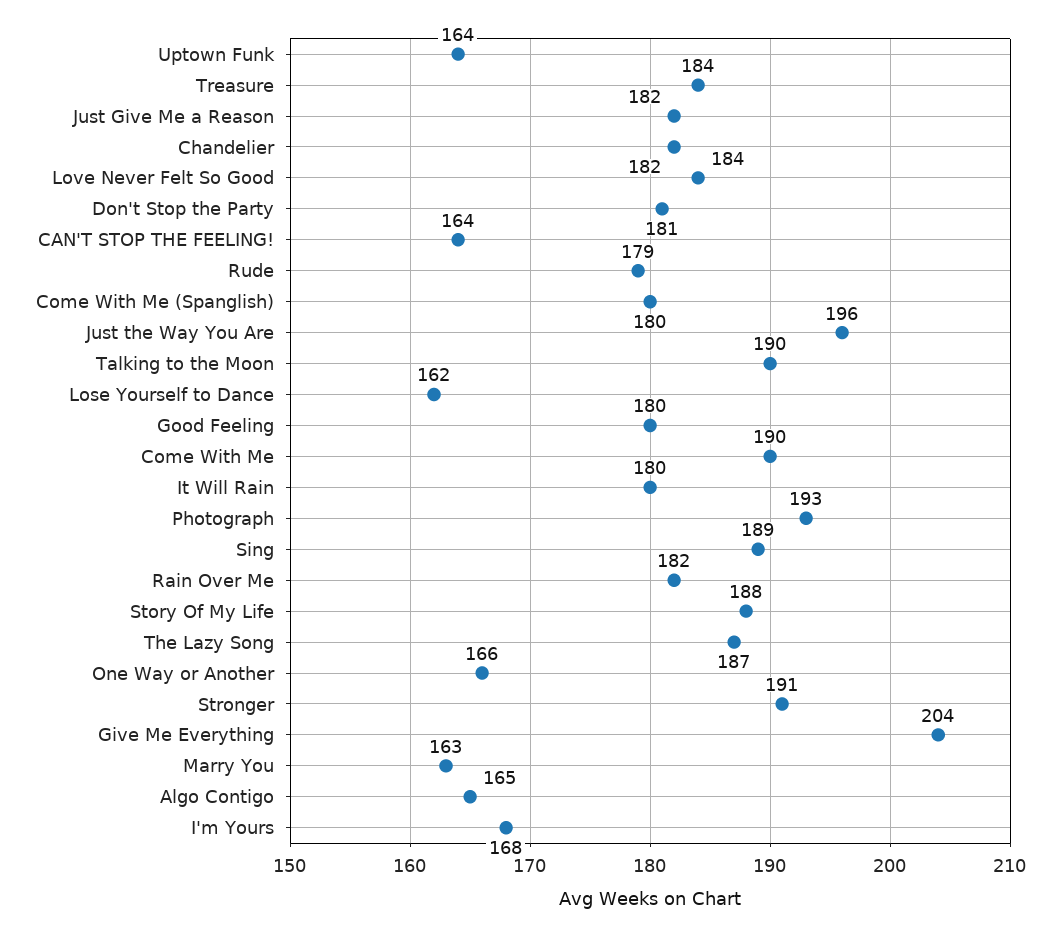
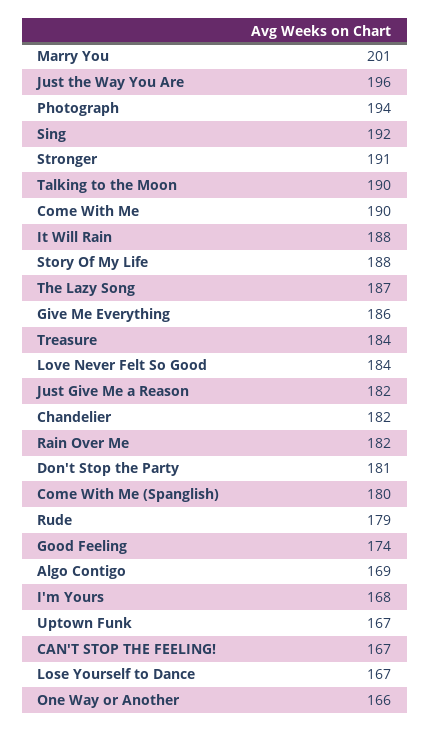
Uptown Funk: 164 -> 167
CAN'T STOP THE FEELING!: 164 -> 167
Lose Yourself to Dance: 162 -> 167
Good Feeling: 180 -> 174
It Will Rain: 180 -> 188
Photograph: 193 -> 194
Sing: 189 -> 192
Give Me Everything: 204 -> 186
Marry You: 163 -> 201
Algo Contigo: 165 -> 169

